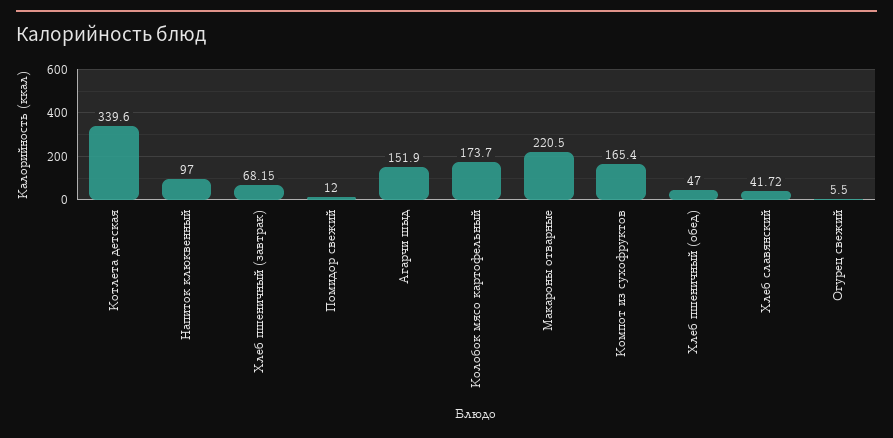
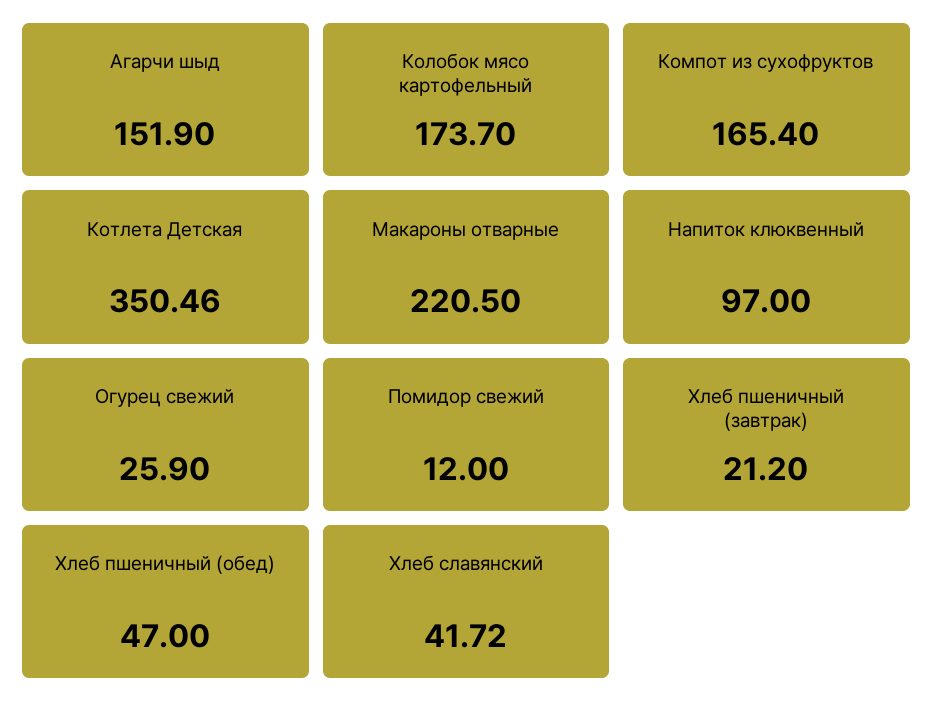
Котлета детская: 339.6 -> 350.46
Хлеб пшеничный (завтрак): 68.15 -> 21.2
Огурец свежий: 5.5 -> 25.9

